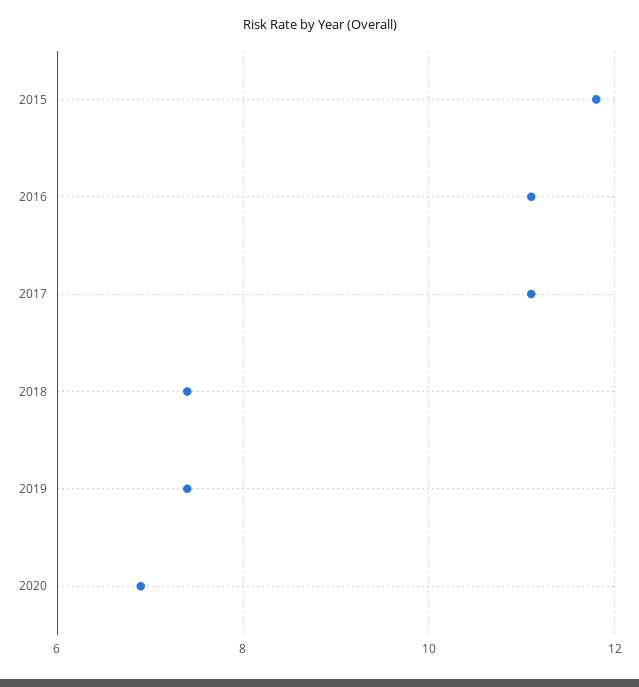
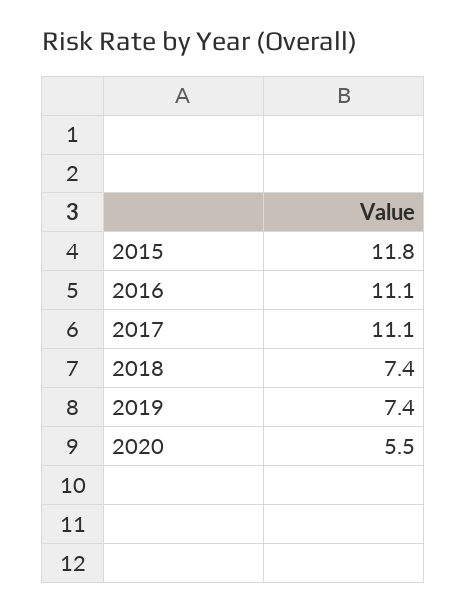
2020: 7 -> 5.5

